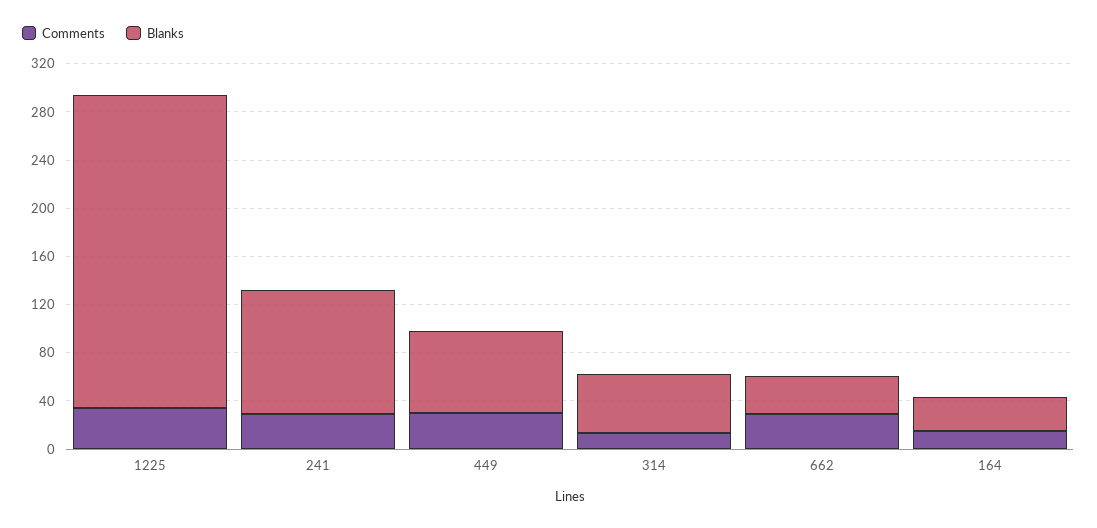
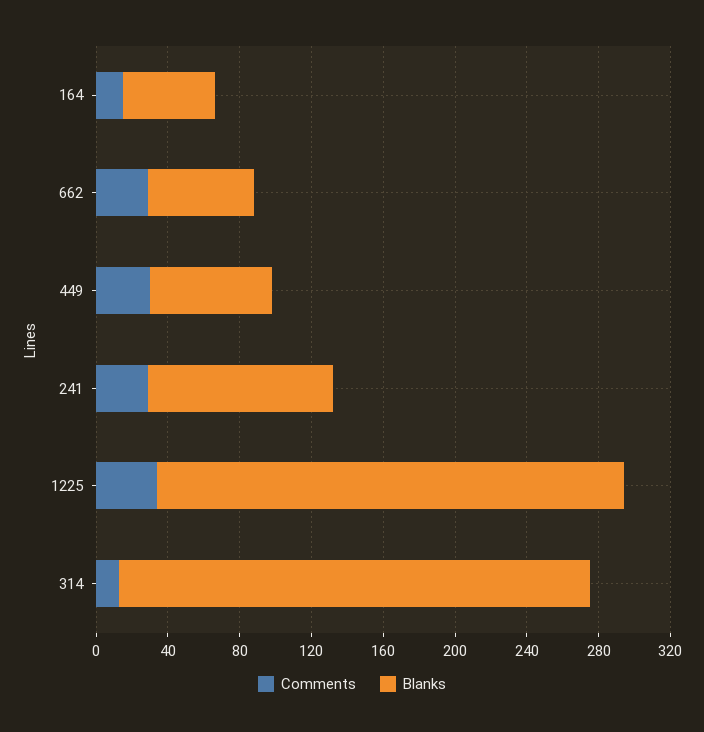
Blanks, 314: 50 -> 260
Blanks, 662: 30 -> 60
Blanks, 164: 30 -> 50

